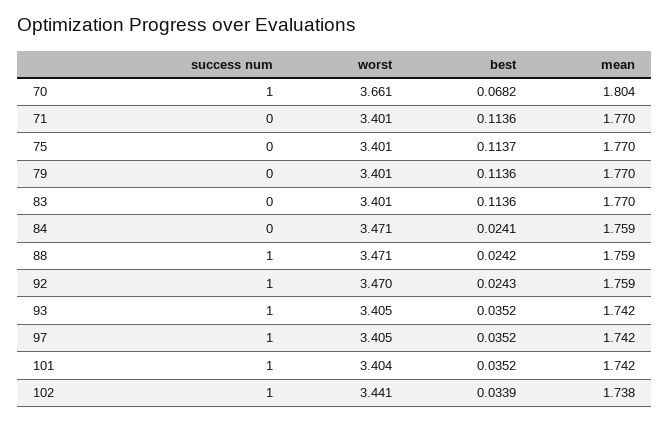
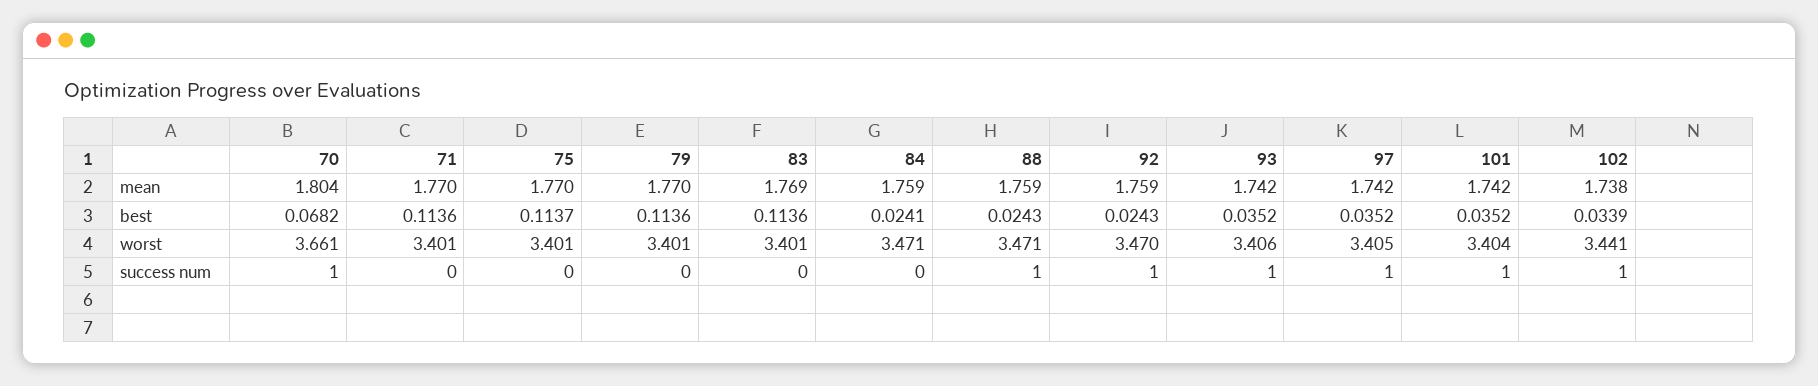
mean, 83: 1.77 -> 1.769
best, 88: 0.0242 -> 0.0243
worst, 93: 3.405 -> 3.406

